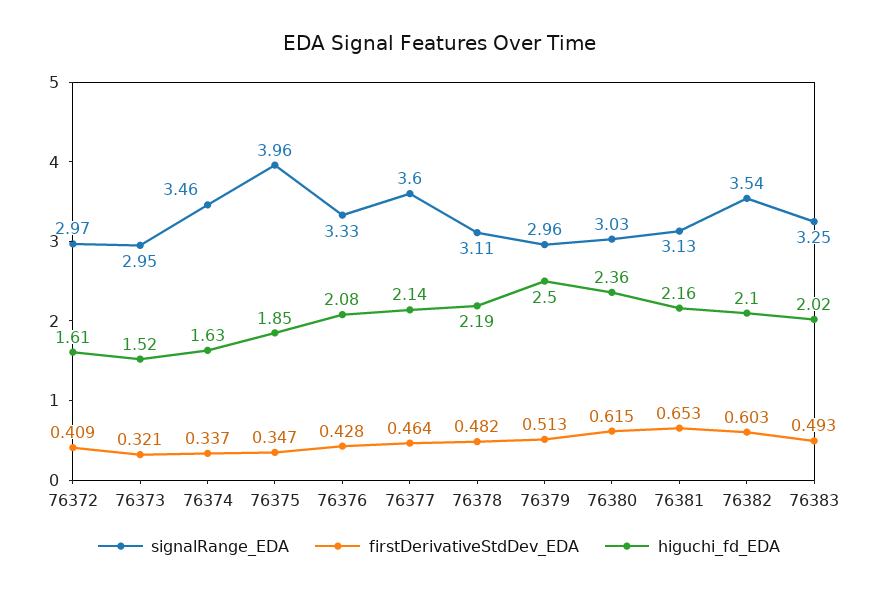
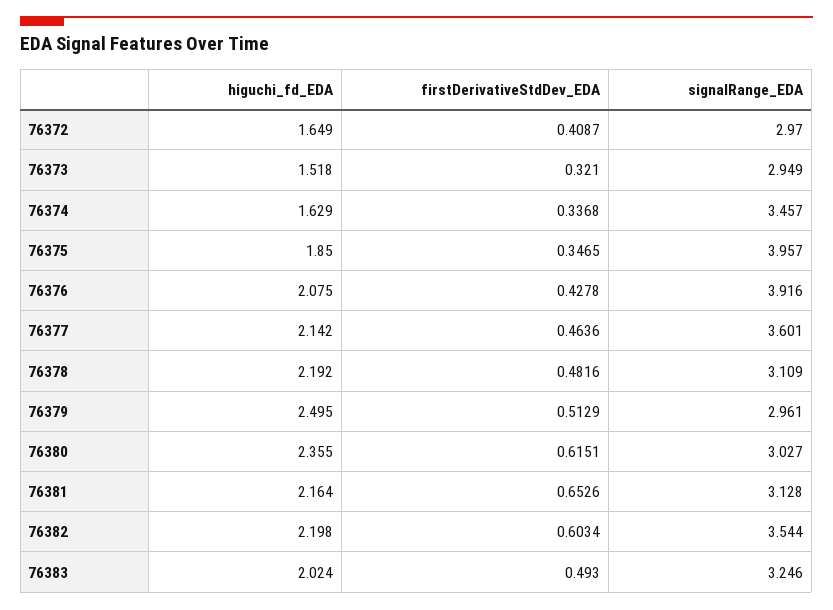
higuchi_fd_EDA, 76372: 1.61 -> 1.649
signalRange_EDA, 76376: 3.33 -> 3.916
higuchi_fd_EDA, 76382: 2.1 -> 2.198

